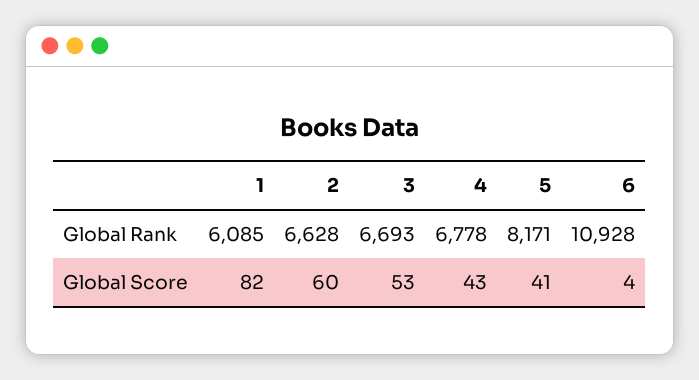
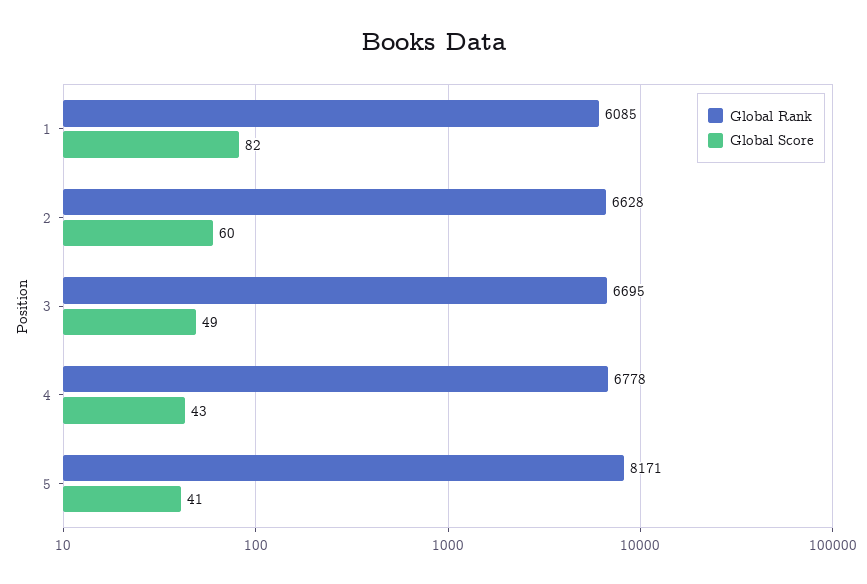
Global Rank, 3: 6693 -> 6695
Global Rank, 6: 10928 -> none
Global Score, 3: 53 -> 49
Global Score, 6: 4 -> none

